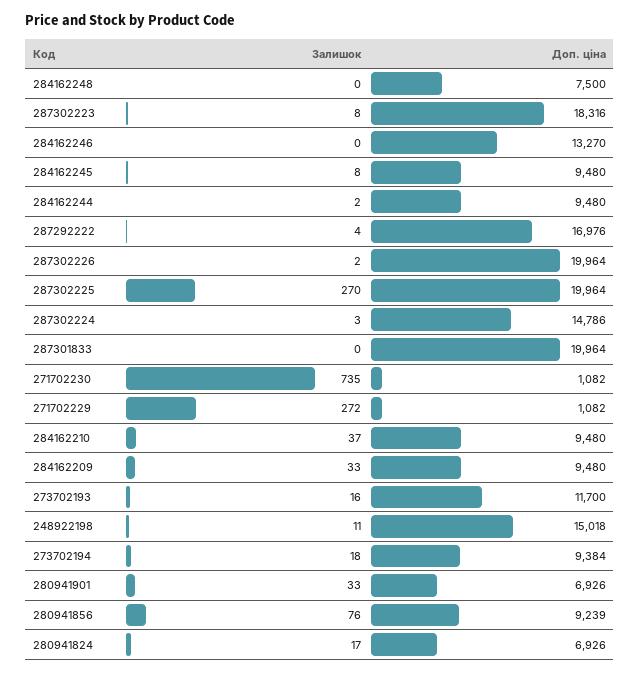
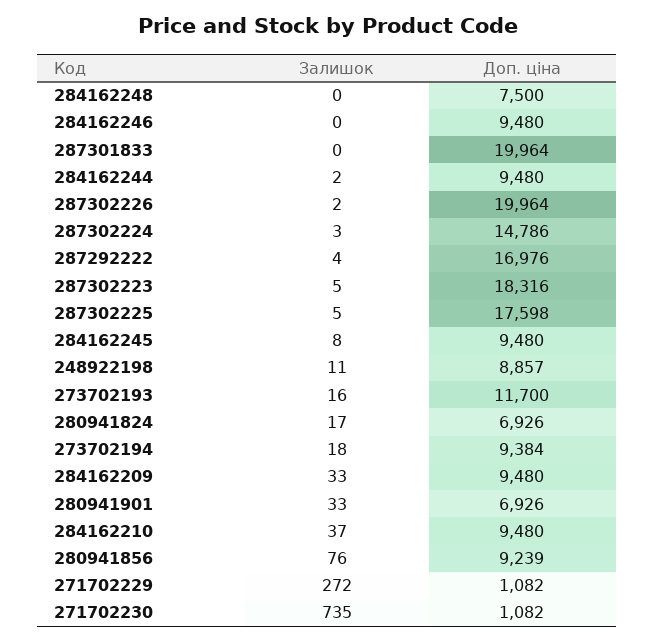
Залишок, 287302223: 8 -> 5
Доп. ціна, 284162246: 13270 -> 9480
Залишок, 287302225: 270 -> 5
Доп. ціна, 287302225: 19964 -> 17598
Доп. ціна, 248922198: 15018 -> 8857

